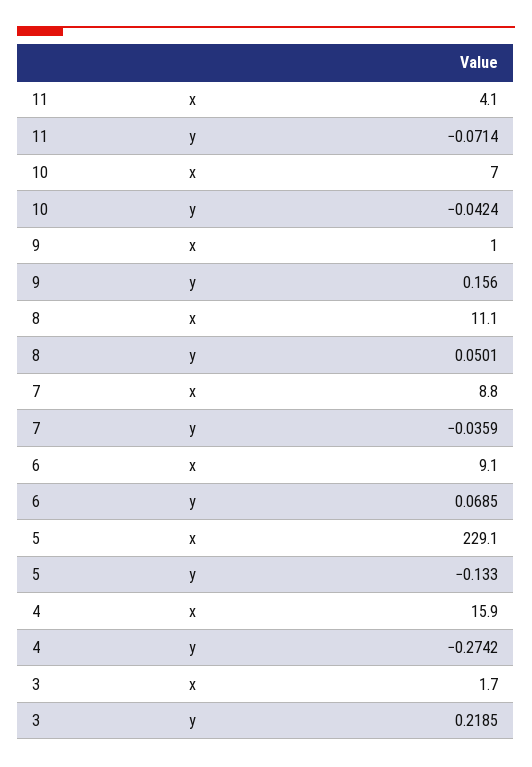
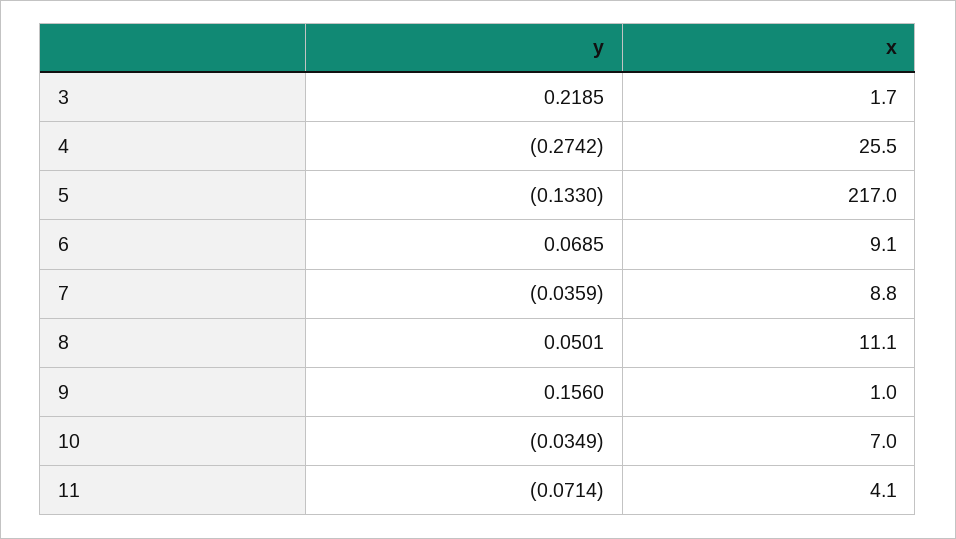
10, y: -0.0424 -> -0.0349
5, x: 229.1 -> 217
4, x: 15.9 -> 25.5

